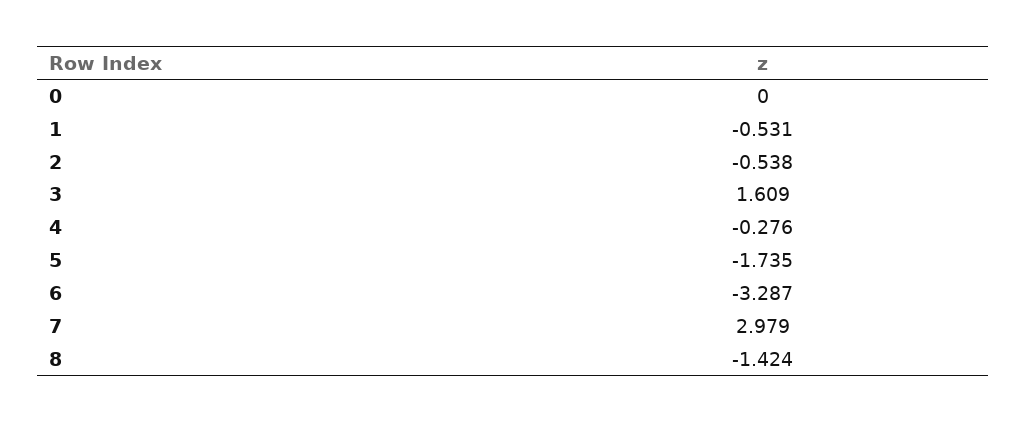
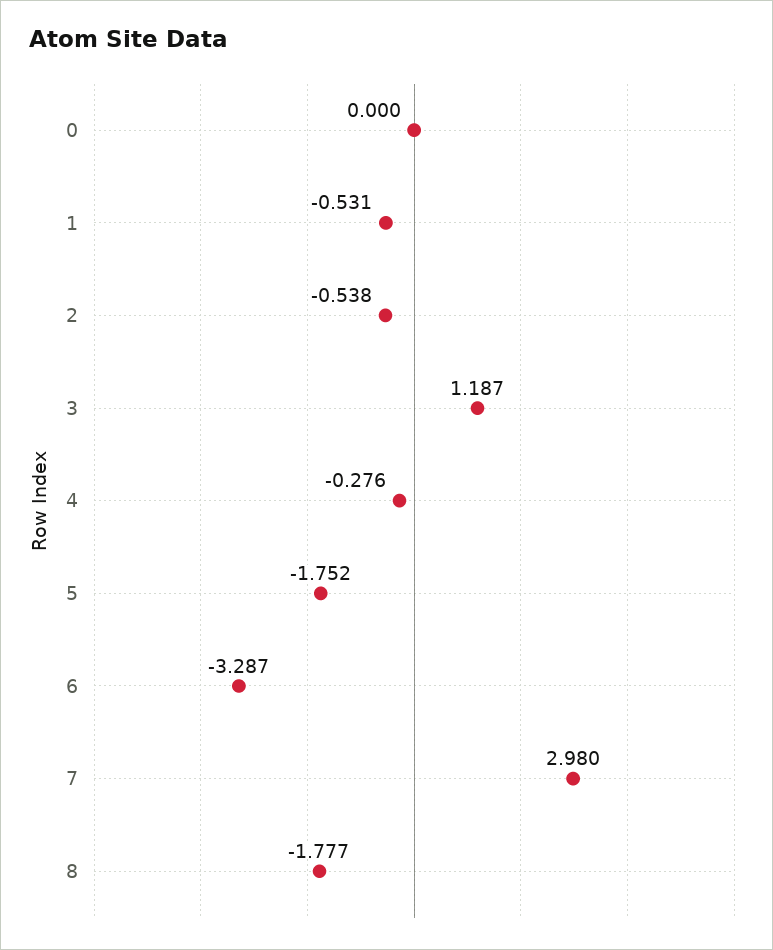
3: 1.609 -> 1.187
5: -1.735 -> -1.752
7: 2.979 -> 2.98
8: -1.424 -> -1.777

